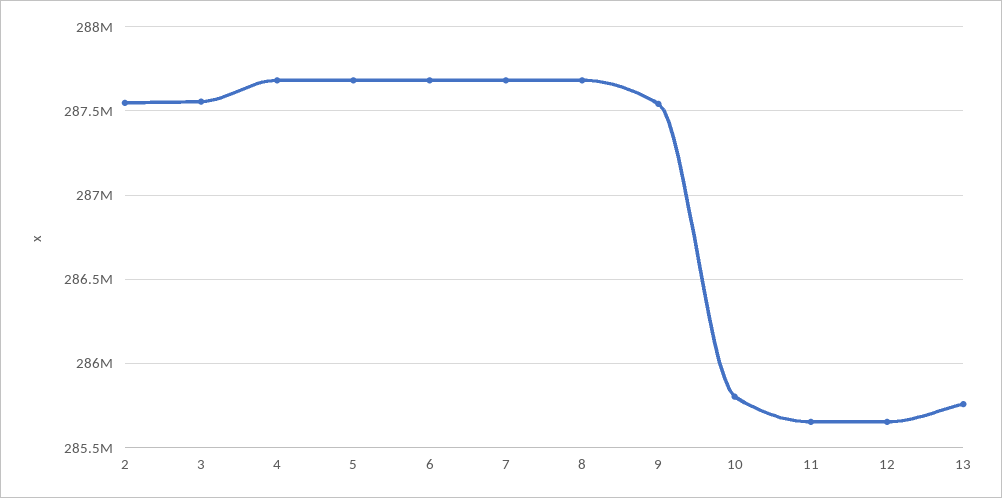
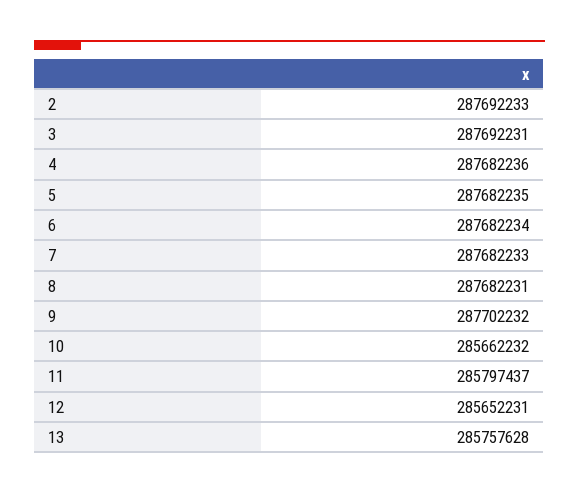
2: 287550000 -> 287692233
3: 287550000 -> 287692231
9: 287550000 -> 287702232
10: 285800000 -> 285662232
11: 285650000 -> 285797437

